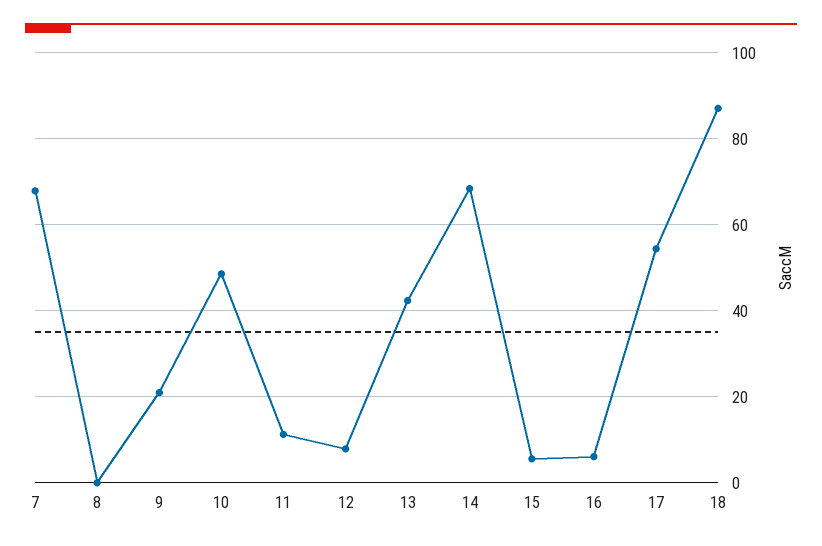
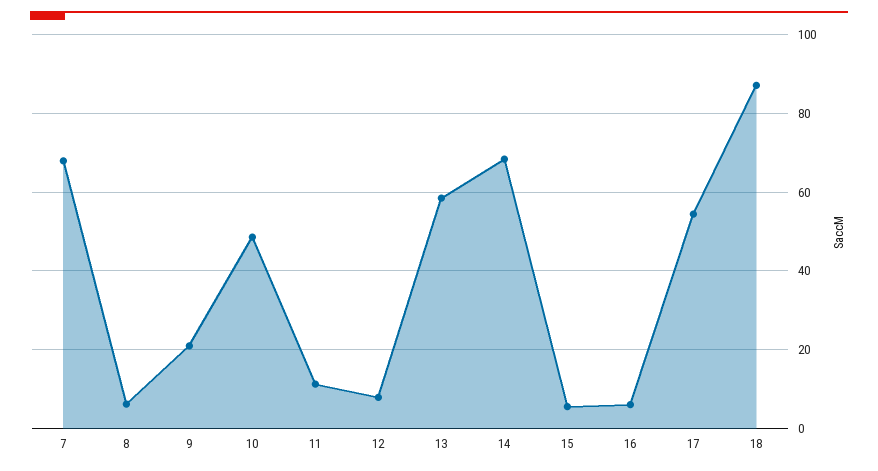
8: 0 -> 6
13: 42 -> 58

